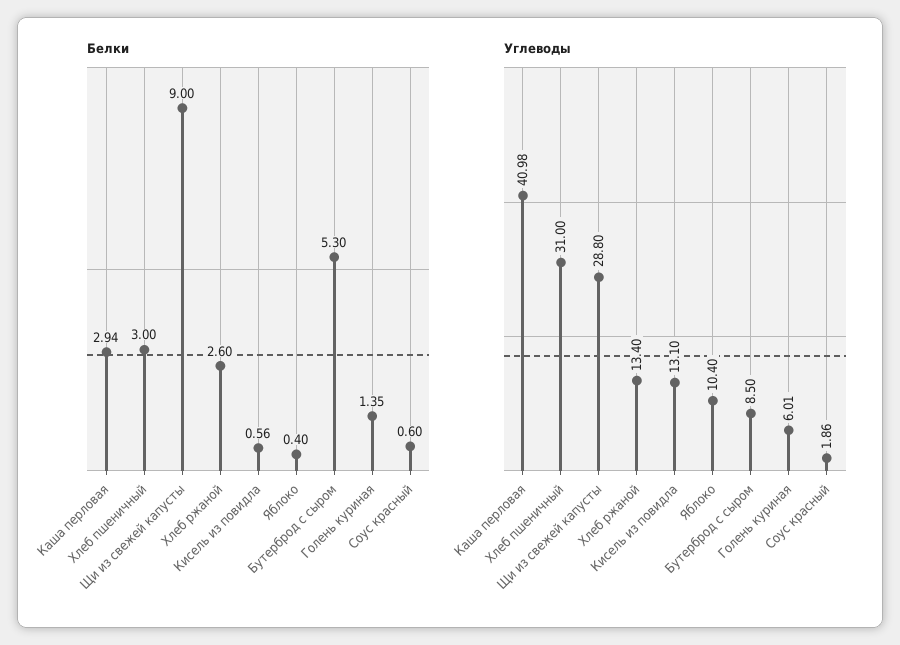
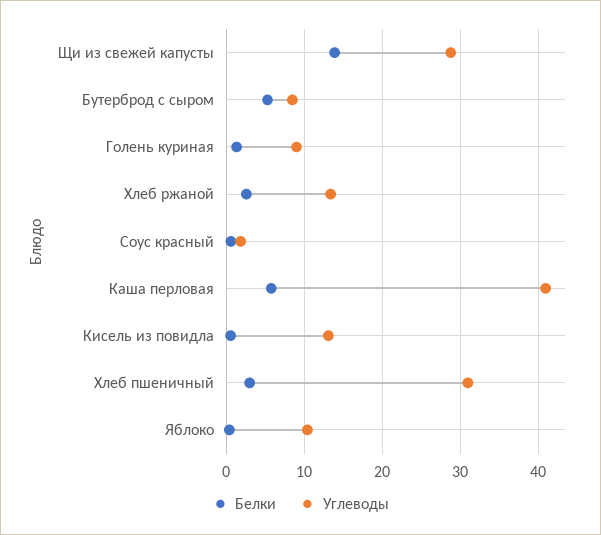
Белки, Каша перловая: 2.94 -> 6
Белки, Щи из свежей капусты: 9 -> 14
Углеводы, Голень куриная: 6.01 -> 9

